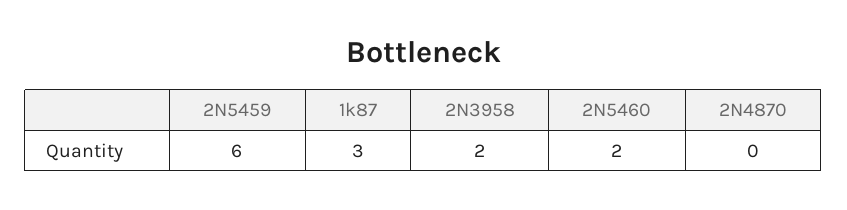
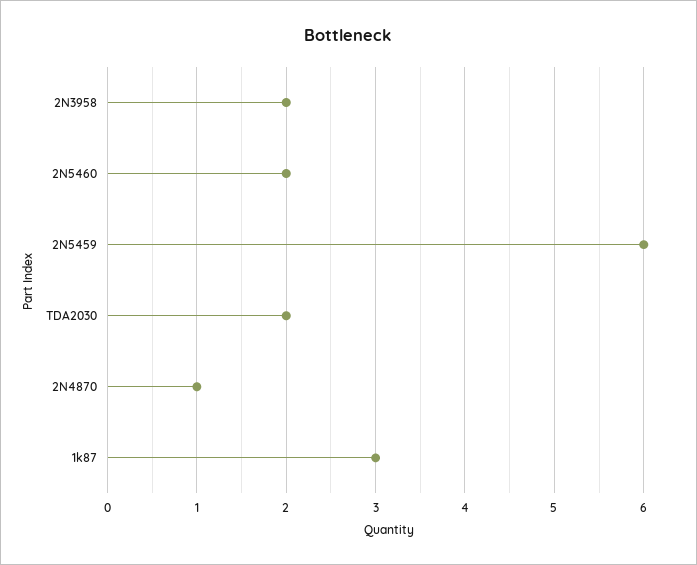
2N4870: 0 -> 1
TDA2030: none -> 2

